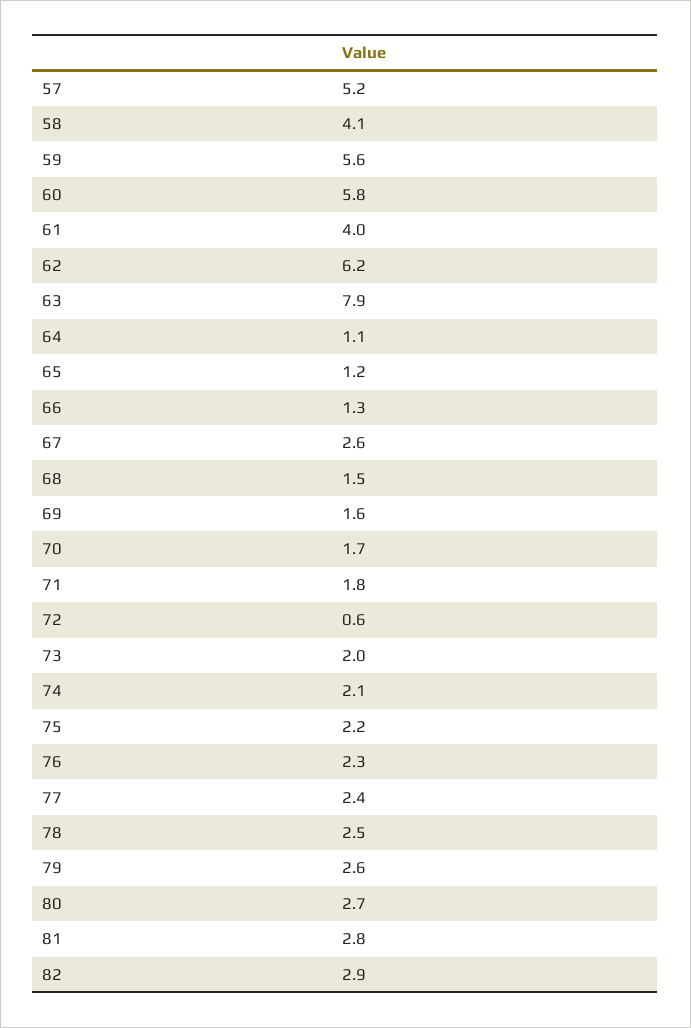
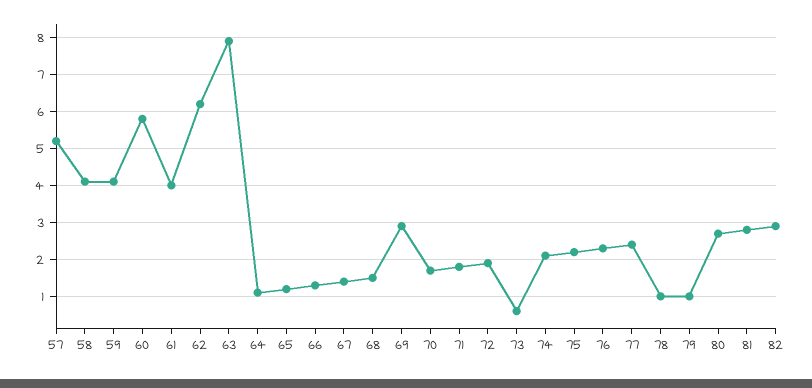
59: 5.6 -> 4
67: 2.6 -> 1.5
69: 1.6 -> 3
72: 0.6 -> 2
73: 2 -> 0.5
78: 2.5 -> 1
79: 2.6 -> 1

